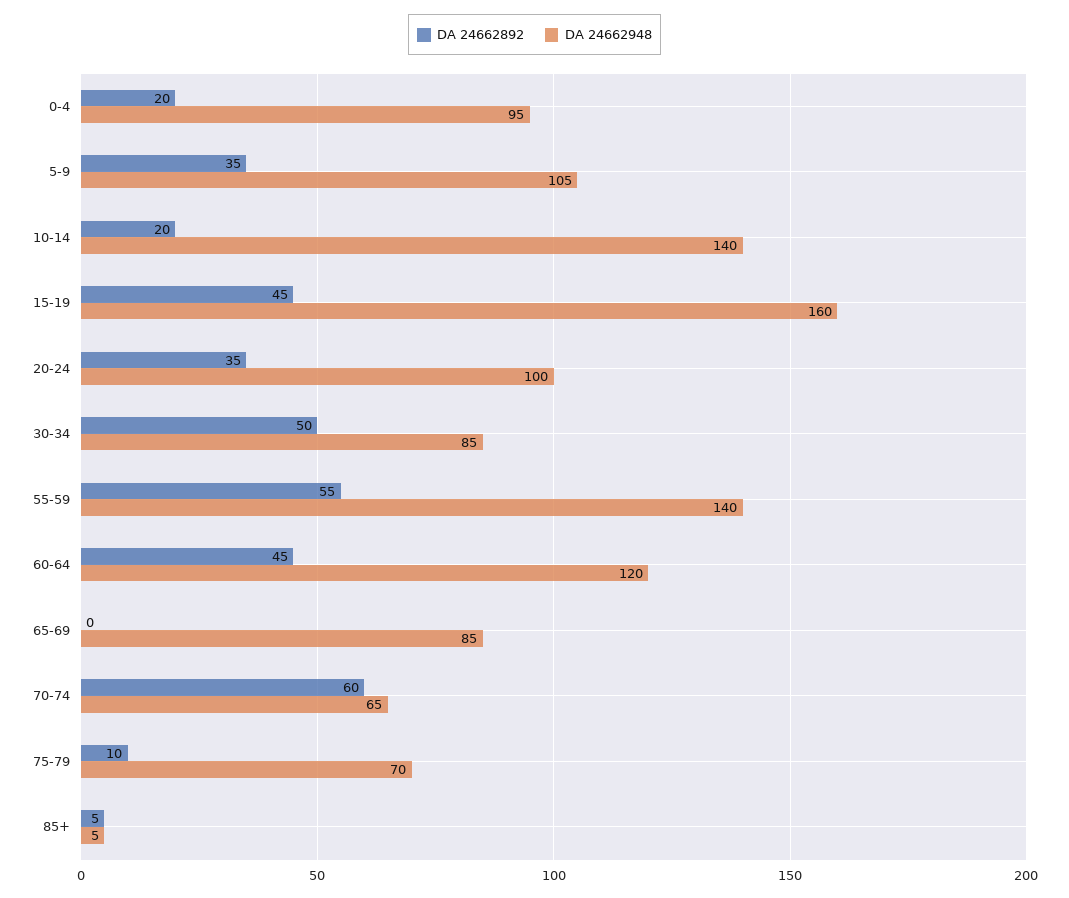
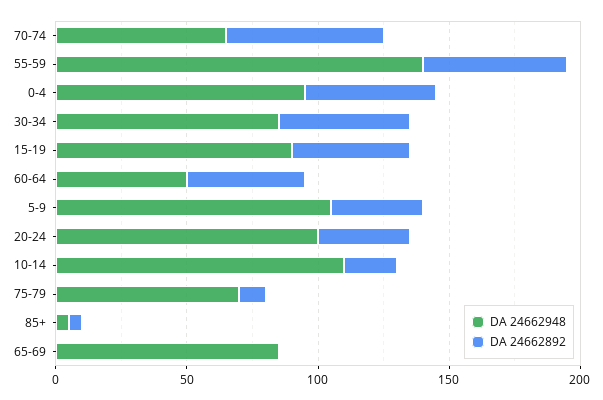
DA 24662892, 0-4: 20 -> 50
DA 24662948, 10-14: 140 -> 110
DA 24662948, 15-19: 160 -> 90
DA 24662948, 60-64: 120 -> 50

